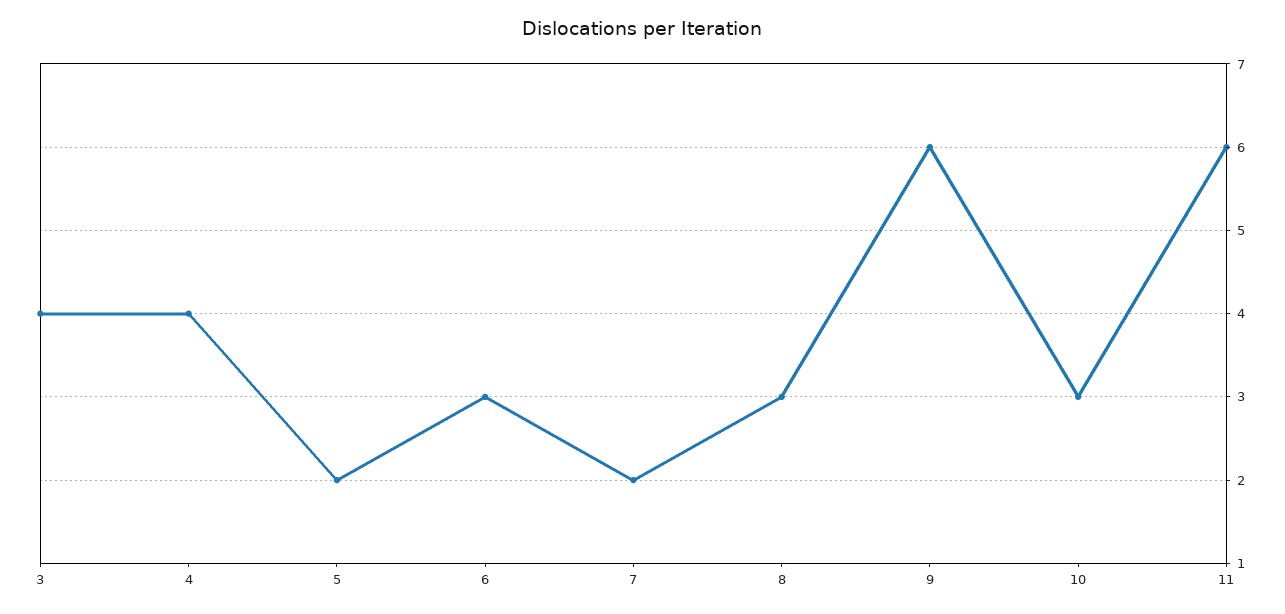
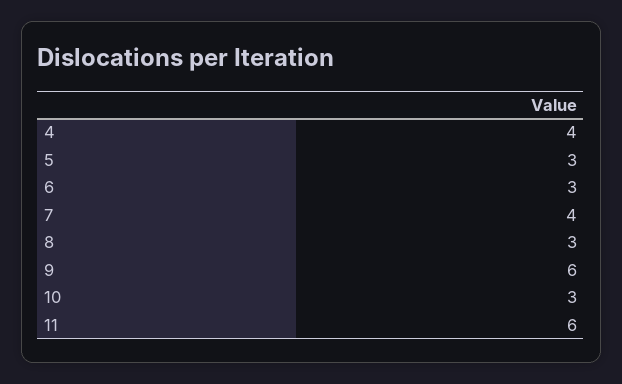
3: 4 -> none
5: 2 -> 3
7: 2 -> 4

